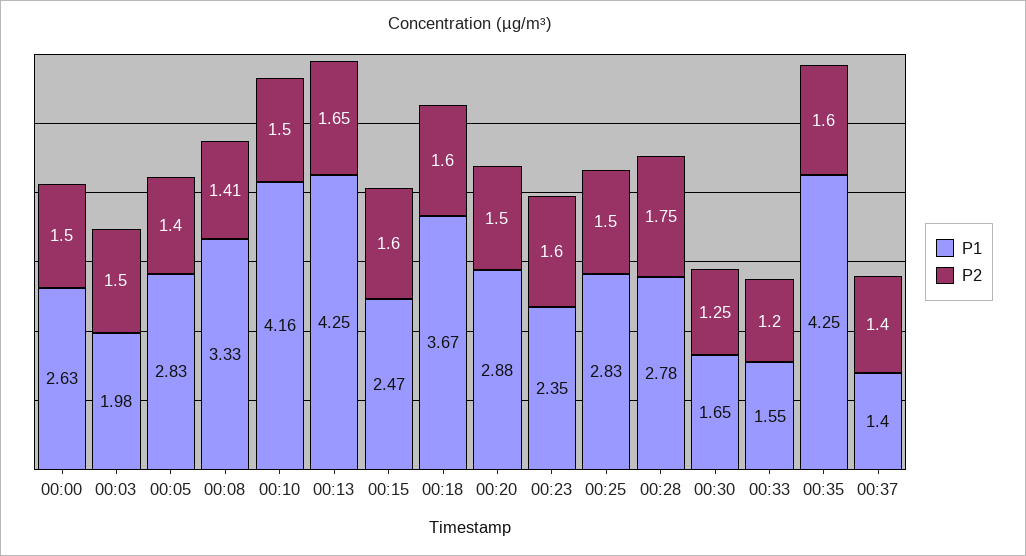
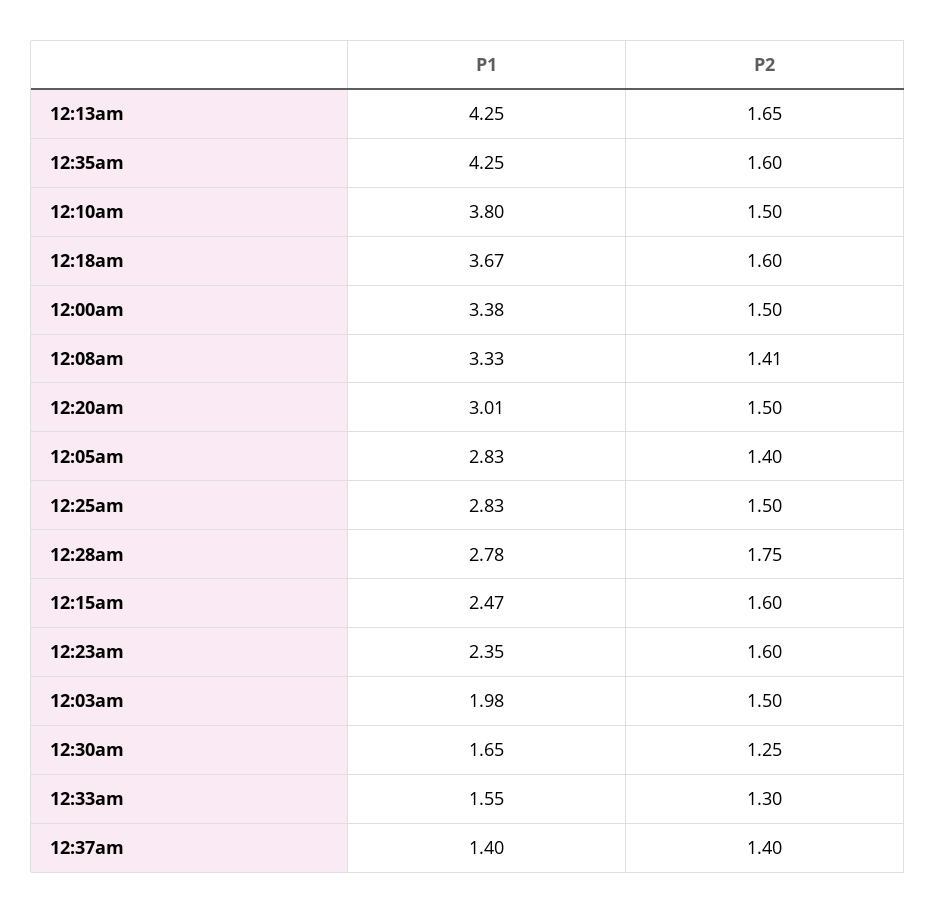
P1, 00:00: 2.63 -> 3.38
P1, 00:10: 4.16 -> 3.8
P1, 00:20: 2.88 -> 3.01
P2, 00:33: 1.2 -> 1.3

